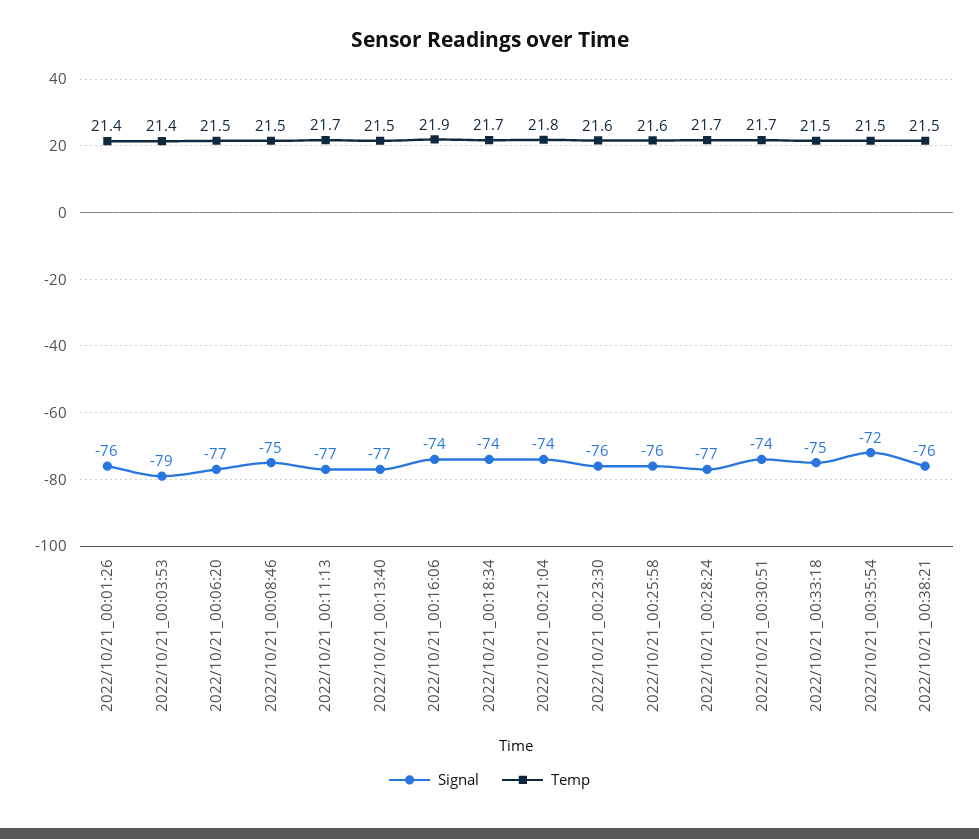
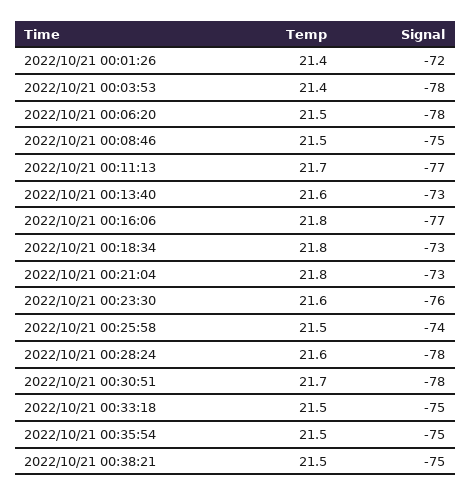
Signal, 2022/10/21_00:01:26: -76 -> -72
Signal, 2022/10/21_00:03:53: -79 -> -78
Signal, 2022/10/21_00:06:20: -77 -> -78
Signal, 2022/10/21_00:13:40: -77 -> -73
Temp, 2022/10/21_00:13:40: 21.5 -> 21.6
Signal, 2022/10/21_00:16:06: -74 -> -77
Temp, 2022/10/21_00:16:06: 21.9 -> 21.8
Signal, 2022/10/21_00:18:34: -74 -> -73
Temp, 2022/10/21_00:18:34: 21.7 -> 21.8
Signal, 2022/10/21_00:21:04: -74 -> -73
Signal, 2022/10/21_00:25:58: -76 -> -74
Temp, 2022/10/21_00:25:58: 21.6 -> 21.5
Signal, 2022/10/21_00:28:24: -77 -> -78
Temp, 2022/10/21_00:28:24: 21.7 -> 21.6
Signal, 2022/10/21_00:30:51: -74 -> -78
Signal, 2022/10/21_00:35:54: -72 -> -75
Signal, 2022/10/21_00:38:21: -76 -> -75

